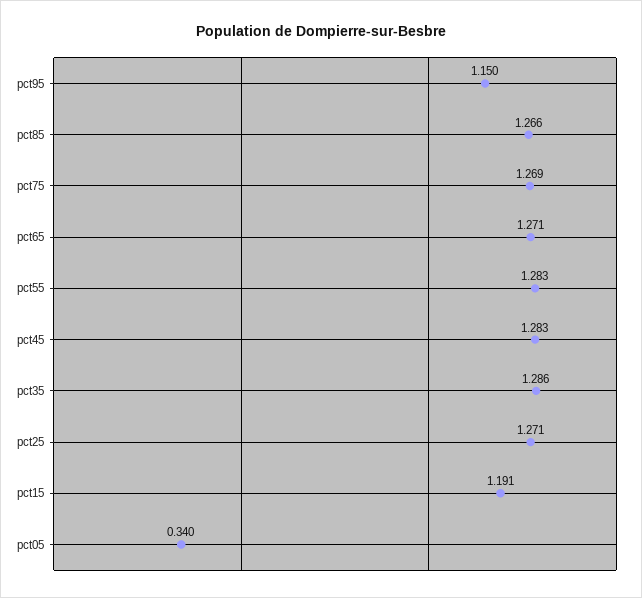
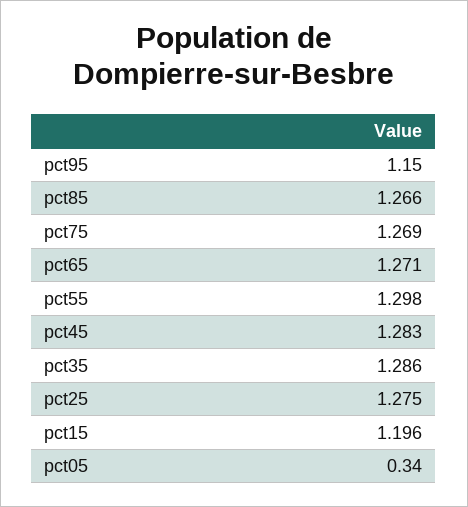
pct55: 1.283 -> 1.298
pct25: 1.271 -> 1.275
pct15: 1.191 -> 1.196

